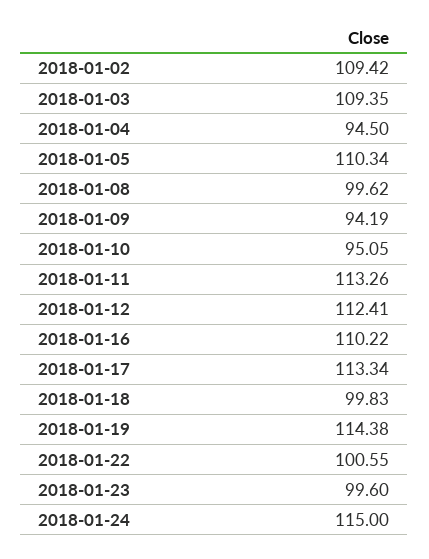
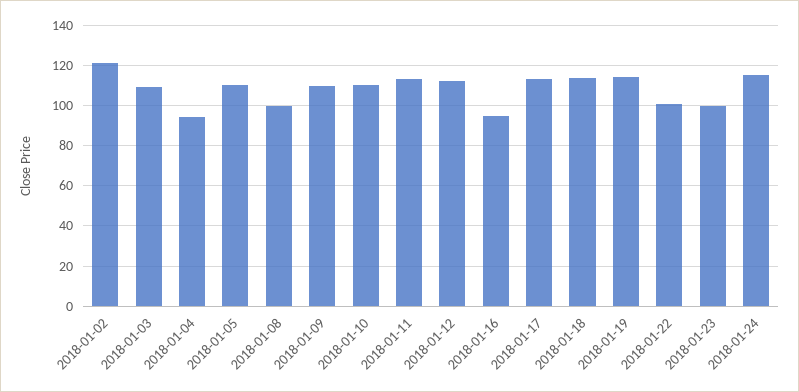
2018-01-02: 109.42 -> 120
2018-01-09: 94.19 -> 110
2018-01-10: 95.05 -> 110
2018-01-16: 110.22 -> 95
2018-01-18: 99.83 -> 115

